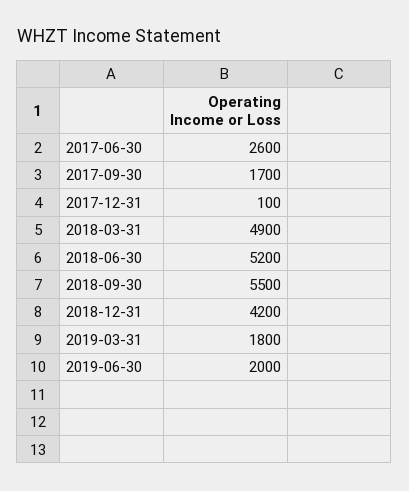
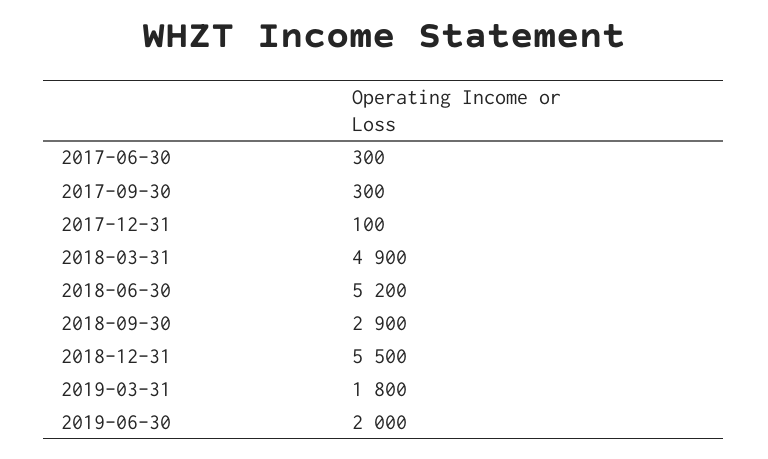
2017-06-30: 2600 -> 300
2017-09-30: 1700 -> 300
2018-09-30: 5500 -> 2900
2018-12-31: 4200 -> 5500

